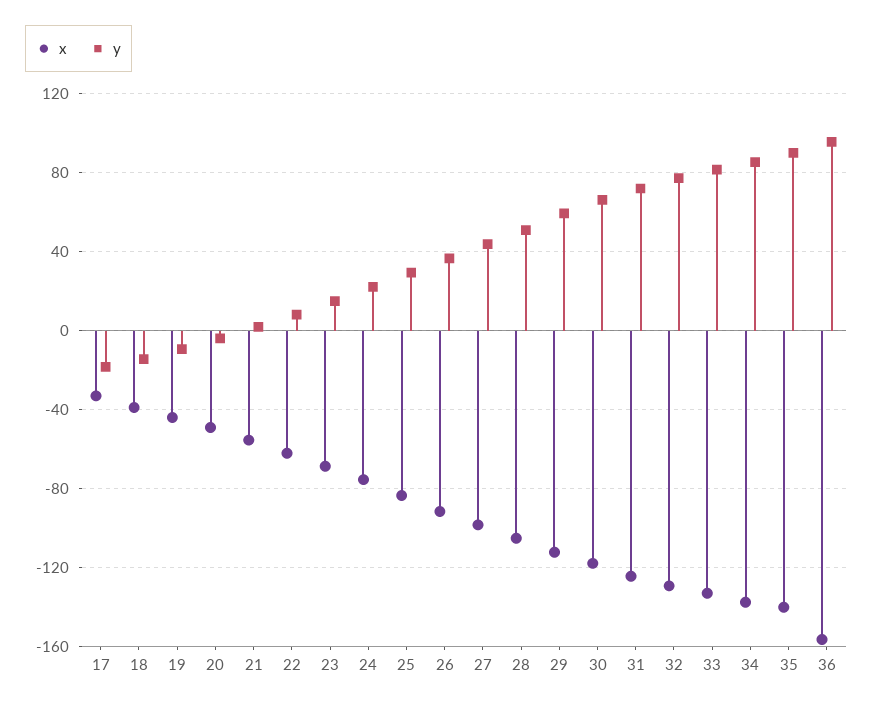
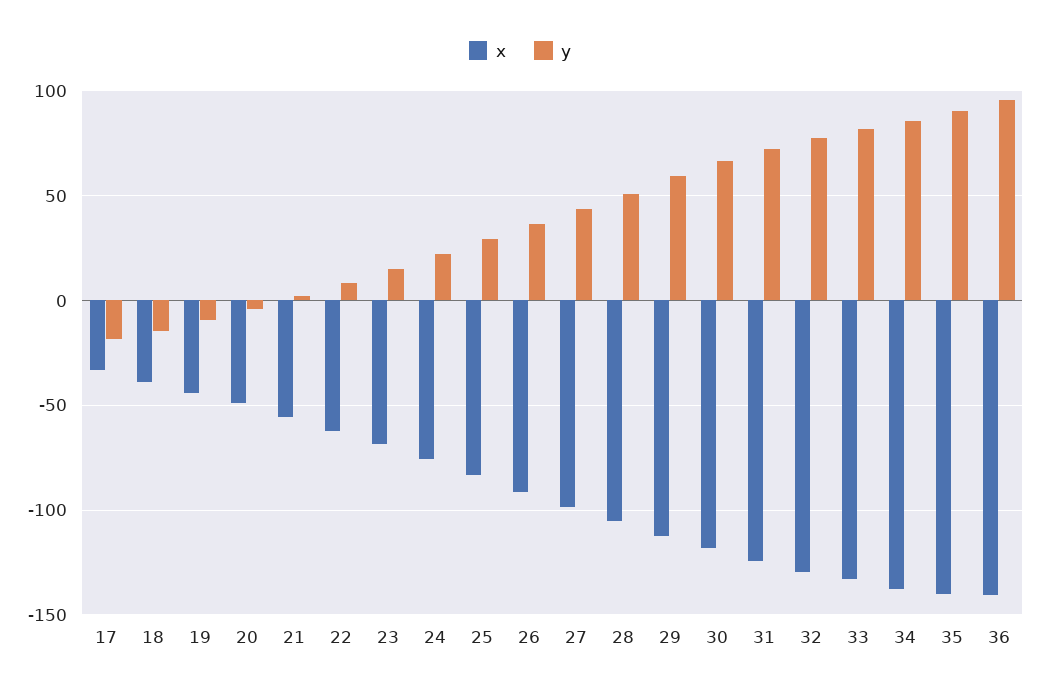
x, 36: -155 -> -140

